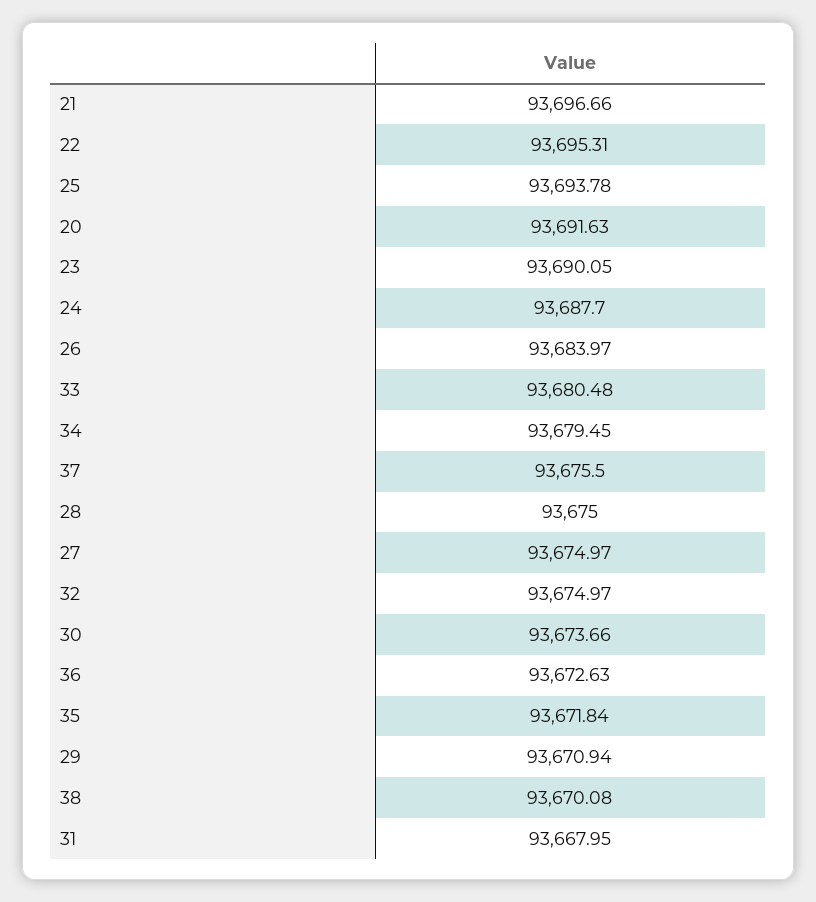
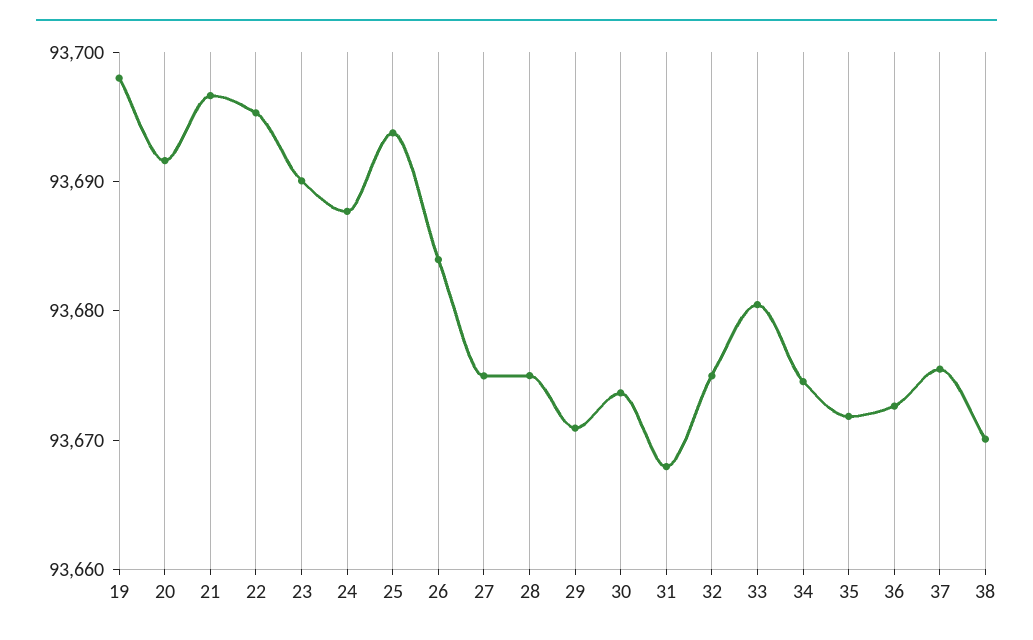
34: 93679.45 -> 93674
19: none -> 93698

